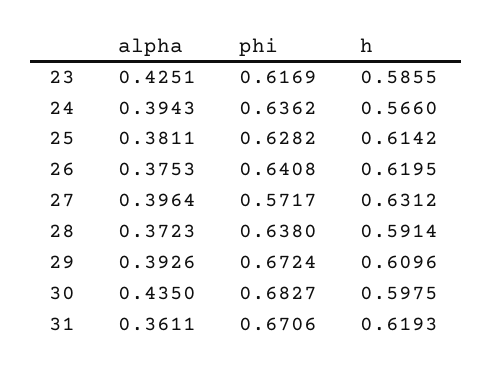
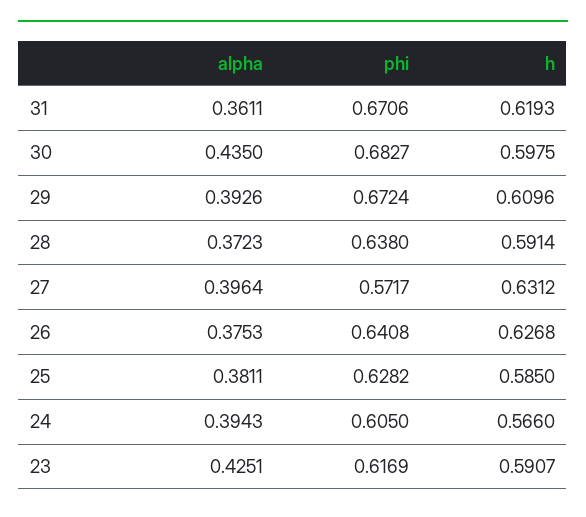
h, 23: 0.5855 -> 0.5907
phi, 24: 0.6362 -> 0.605
h, 25: 0.6142 -> 0.585
h, 26: 0.6195 -> 0.6268

